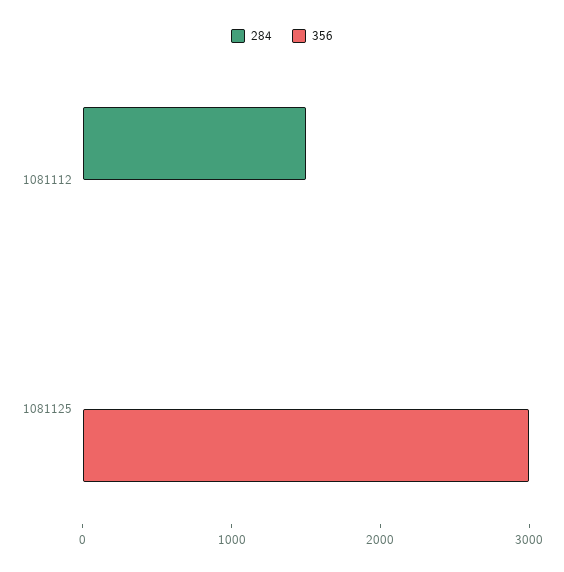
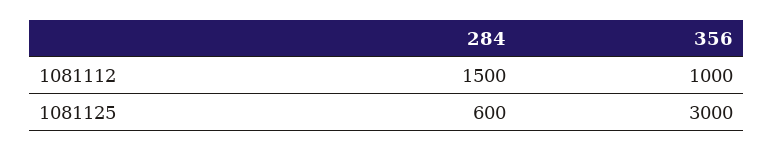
356, 1081112: 0 -> 1000
284, 1081125: 0 -> 600

